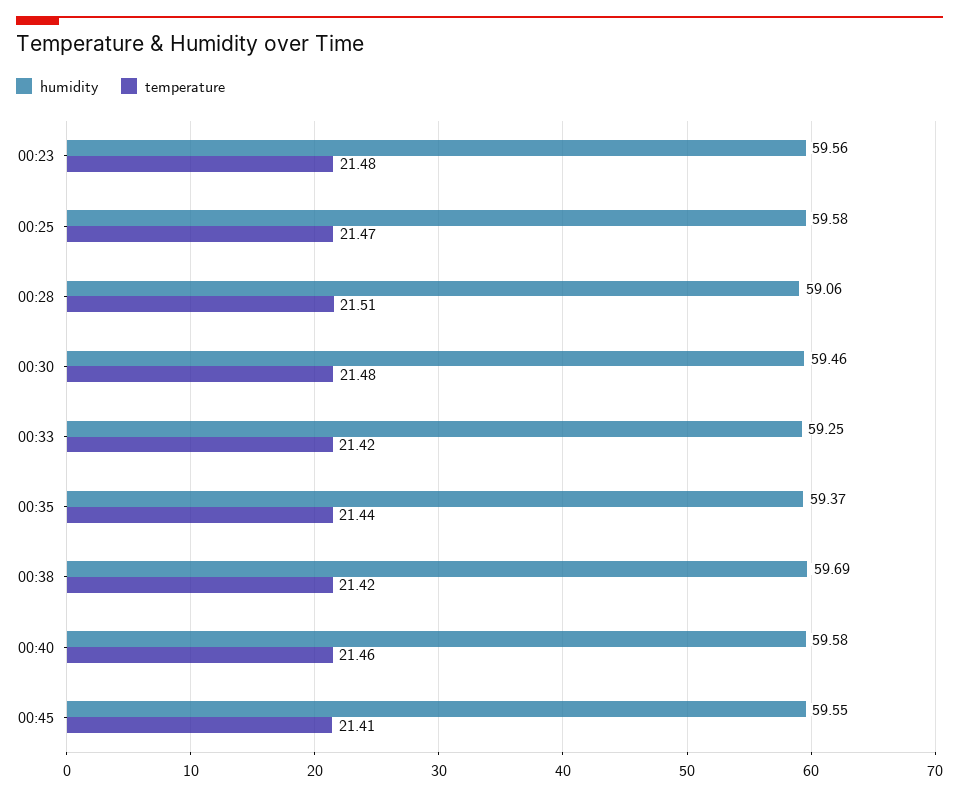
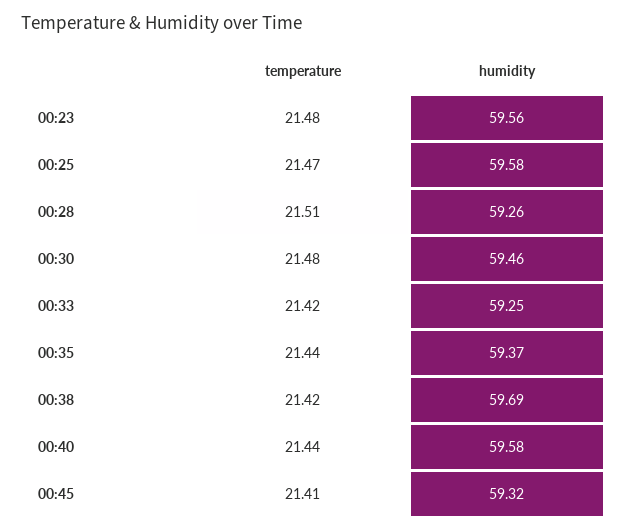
humidity, 00:28: 59.06 -> 59.26
temperature, 00:40: 21.46 -> 21.44
humidity, 00:45: 59.55 -> 59.32

